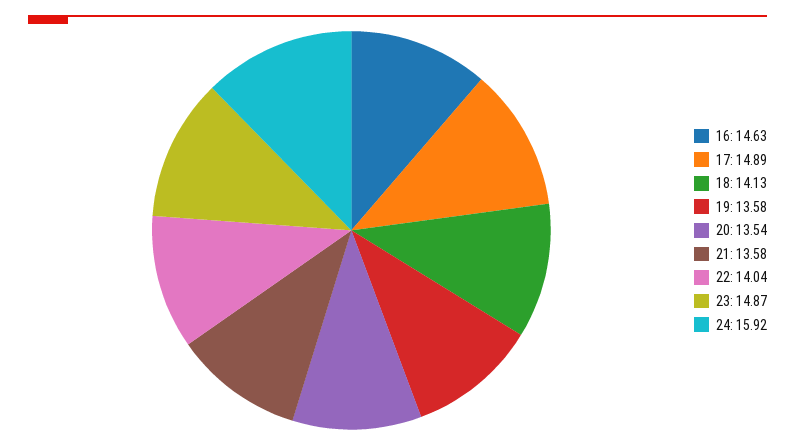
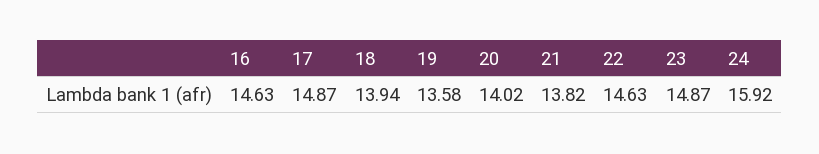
17: 14.89 -> 14.87
18: 14.13 -> 13.94
20: 13.54 -> 14.02
21: 13.58 -> 13.82
22: 14.04 -> 14.63

